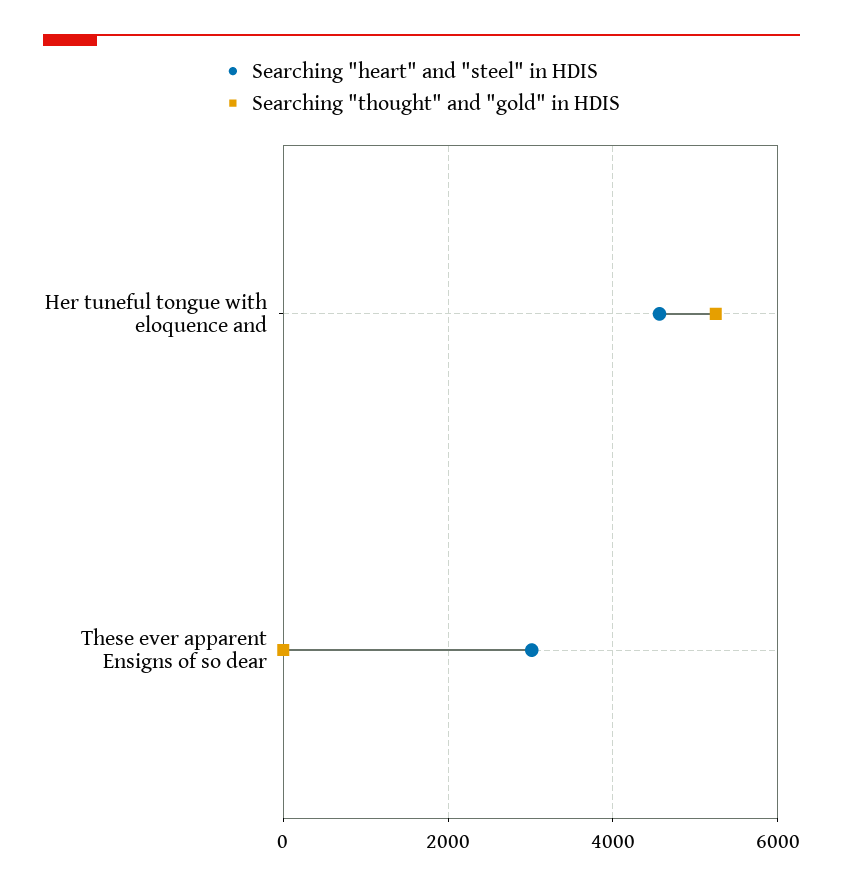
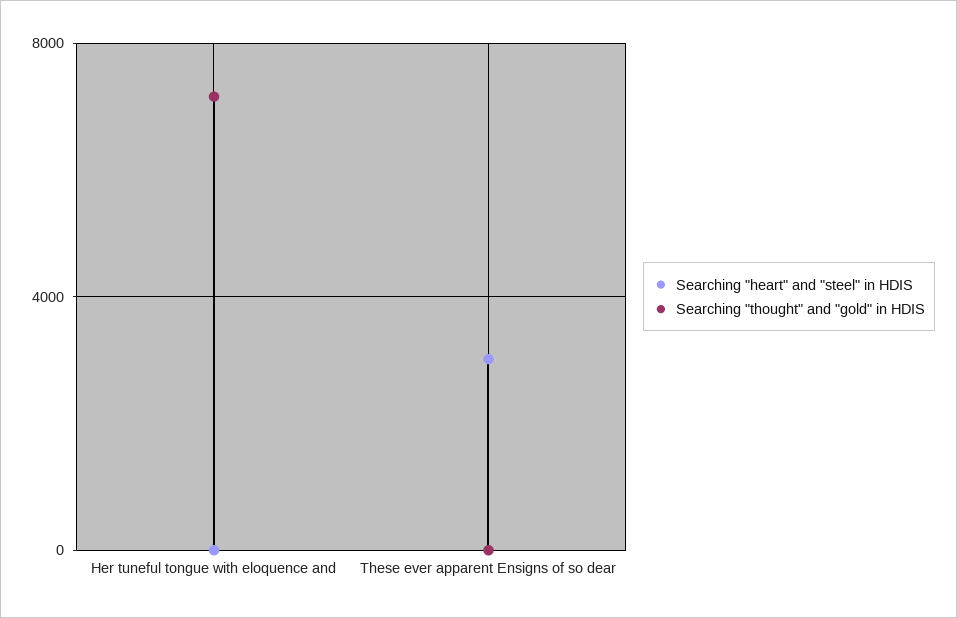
Searching "heart" and "steel" in HDIS, Her tuneful tongue with eloquence and: 4600 -> 0
Searching "thought" and "gold" in HDIS, Her tuneful tongue with eloquence and: 5200 -> 7000

